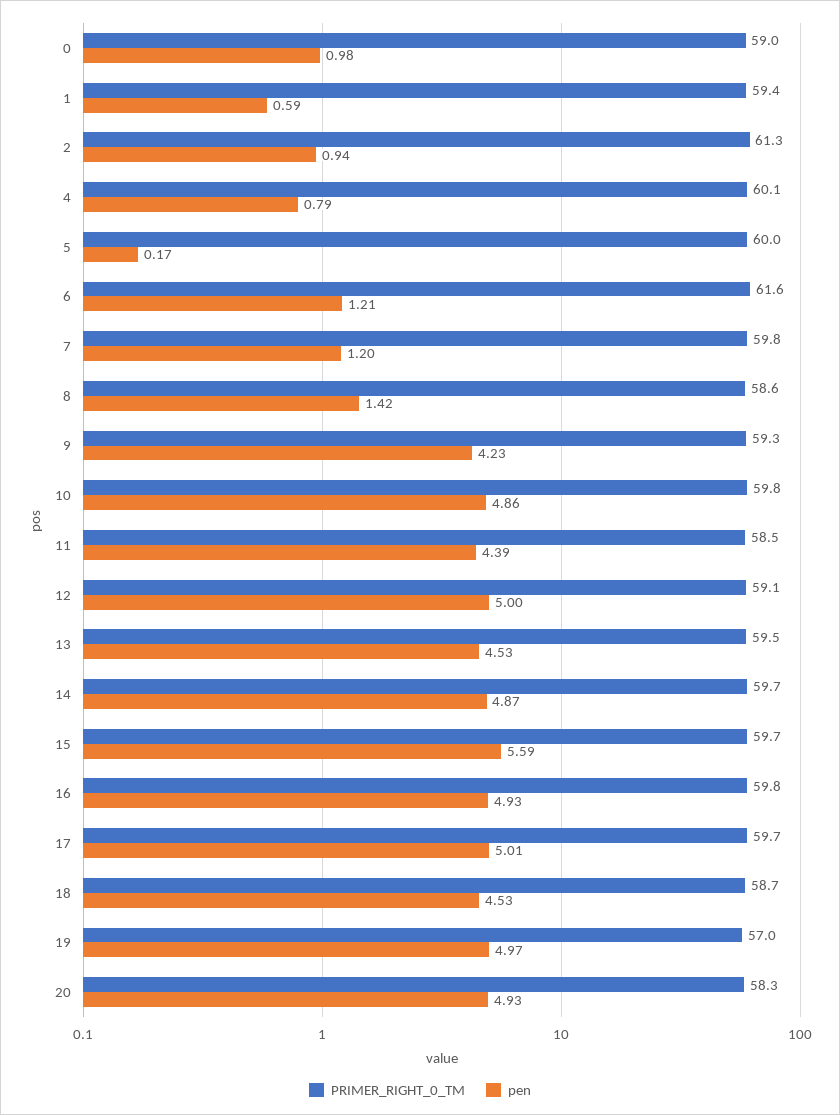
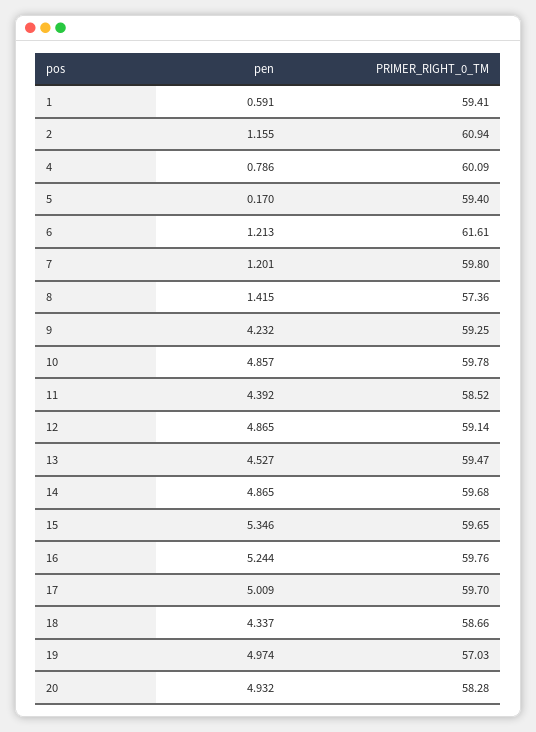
PRIMER_RIGHT_0_TM, 0: 59 -> none
pen, 0: 0.98 -> none
PRIMER_RIGHT_0_TM, 2: 61.3 -> 60.94
pen, 2: 0.94 -> 1.155
PRIMER_RIGHT_0_TM, 5: 60 -> 59.4
PRIMER_RIGHT_0_TM, 8: 58.6 -> 57.36
pen, 12: 5 -> 4.865
pen, 15: 5.59 -> 5.346
pen, 16: 4.93 -> 5.244
pen, 18: 4.53 -> 4.337

